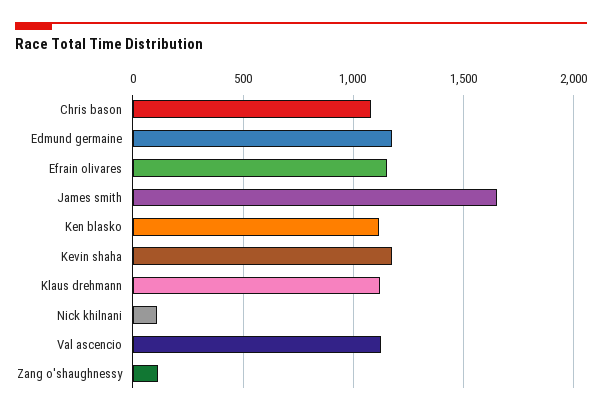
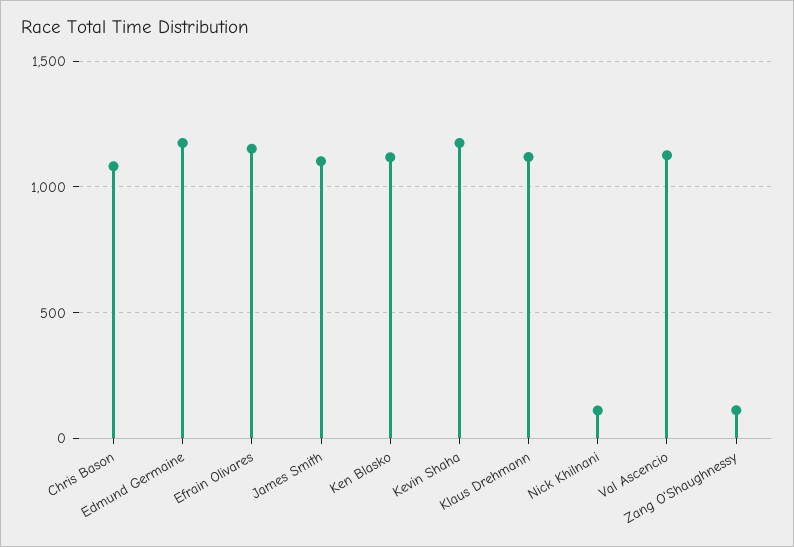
James smith: 1650 -> 1100

